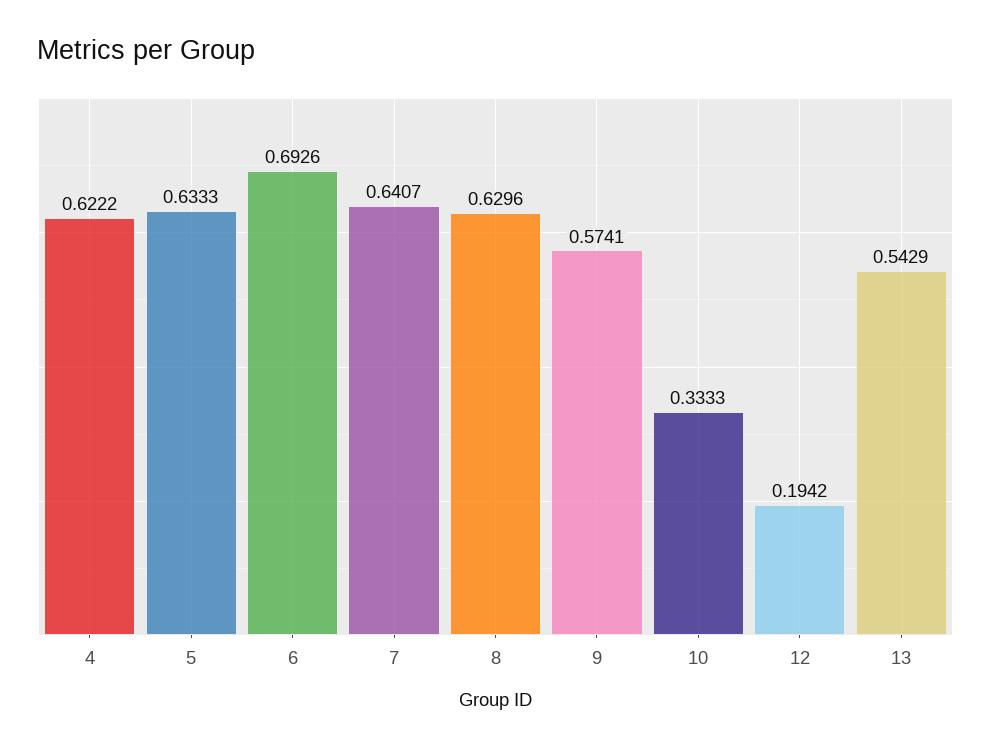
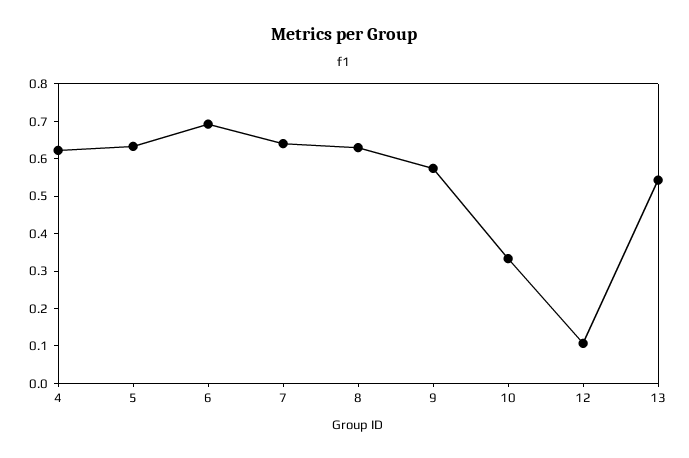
12: 0.1942 -> 0.1

